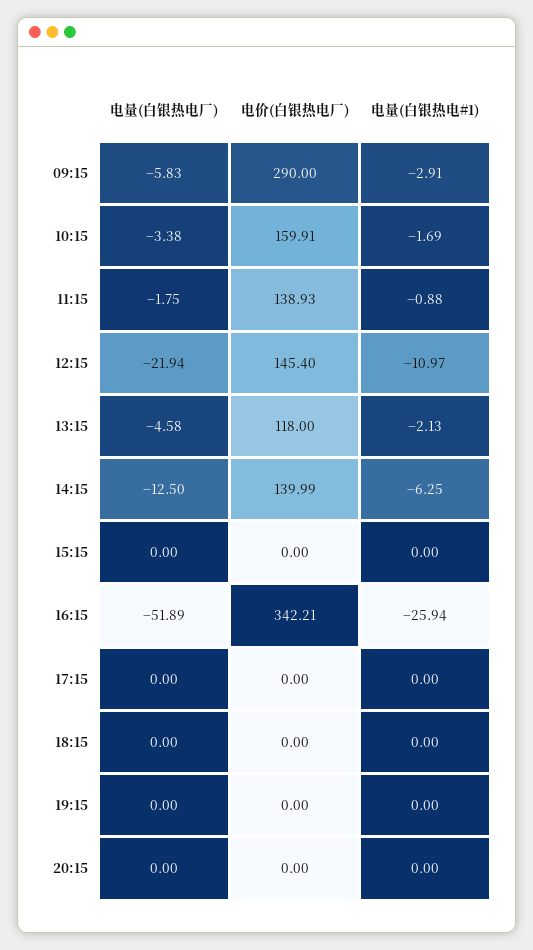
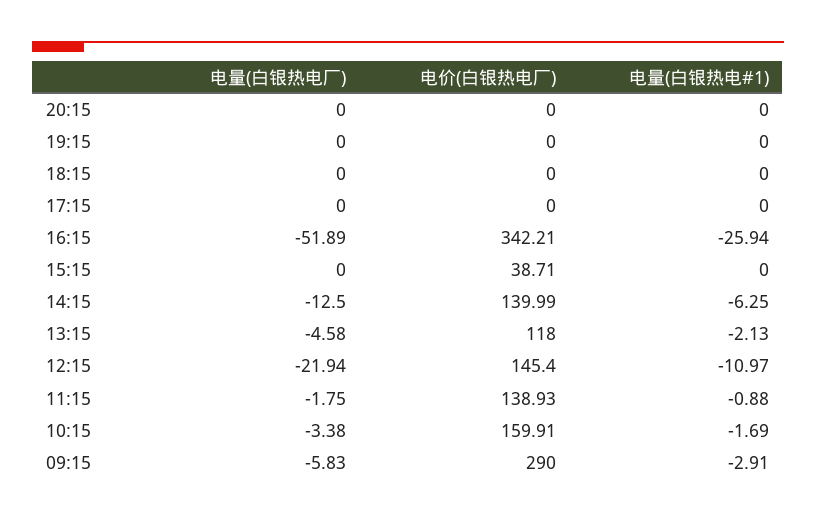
电价(白银热电厂), 15:15: 0 -> 38.71

